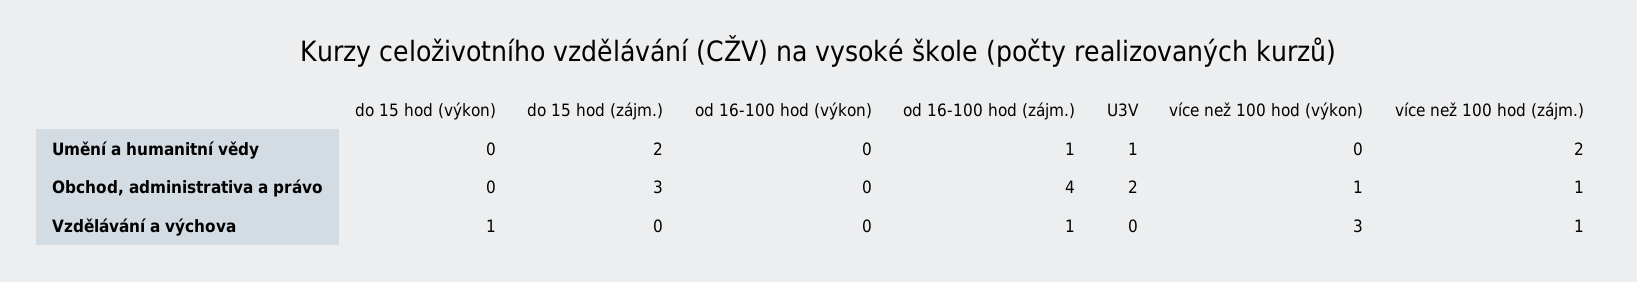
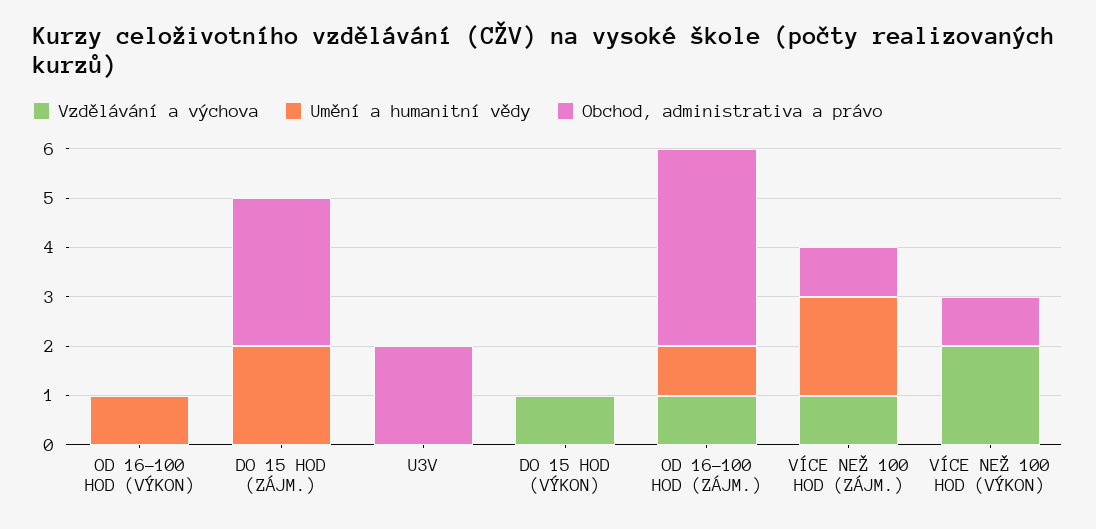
Umění a humanitní vědy, od 16-100 hod (výkon): 0 -> 1
Umění a humanitní vědy, U3V: 1 -> 0
Vzdělávání a výchova, více než 100 hod (výkon): 3 -> 2

